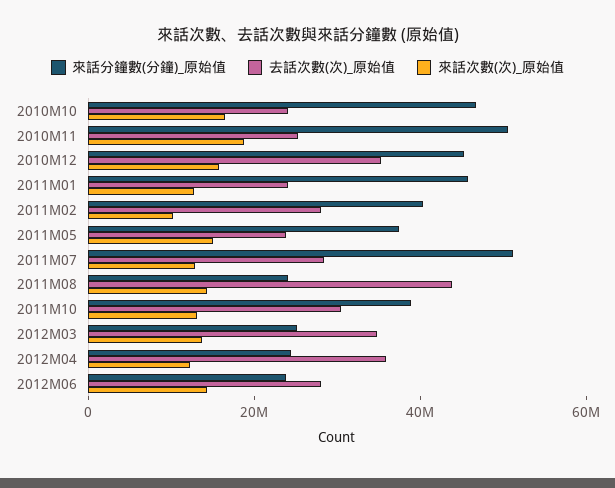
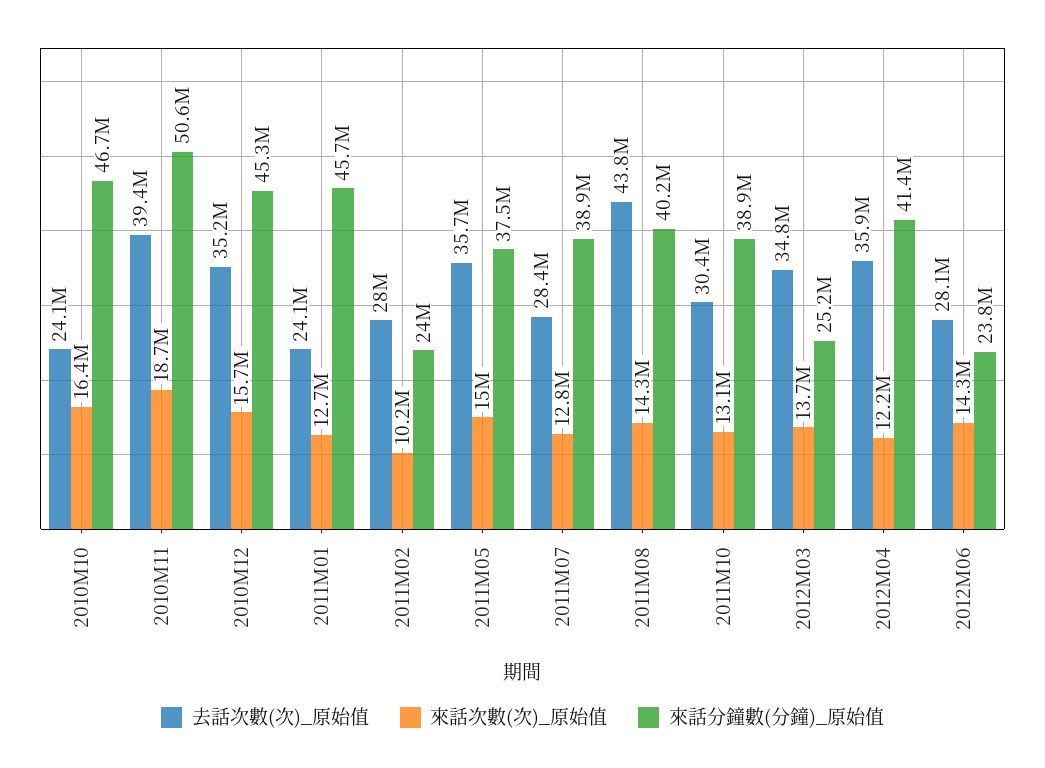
去話次數(次)_原始值, 2010M11: 25000000 -> 39400000
來話分鐘數(分鐘)_原始值, 2011M02: 40000000 -> 24000000
去話次數(次)_原始值, 2011M05: 25000000 -> 35700000
來話分鐘數(分鐘)_原始值, 2011M07: 50000000 -> 38900000
來話分鐘數(分鐘)_原始值, 2011M08: 25000000 -> 40200000
來話分鐘數(分鐘)_原始值, 2012M04: 25000000 -> 41400000

